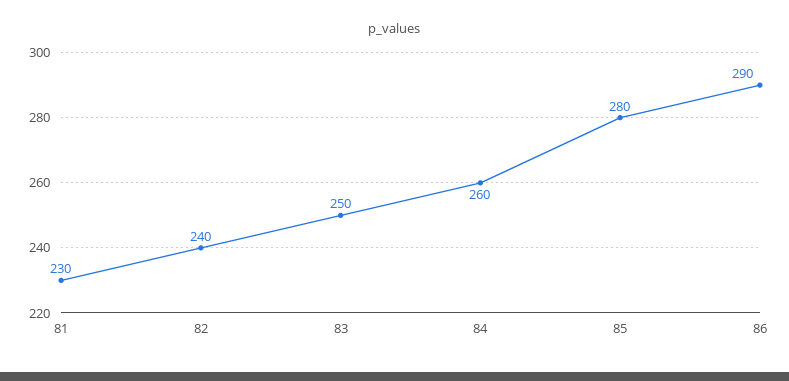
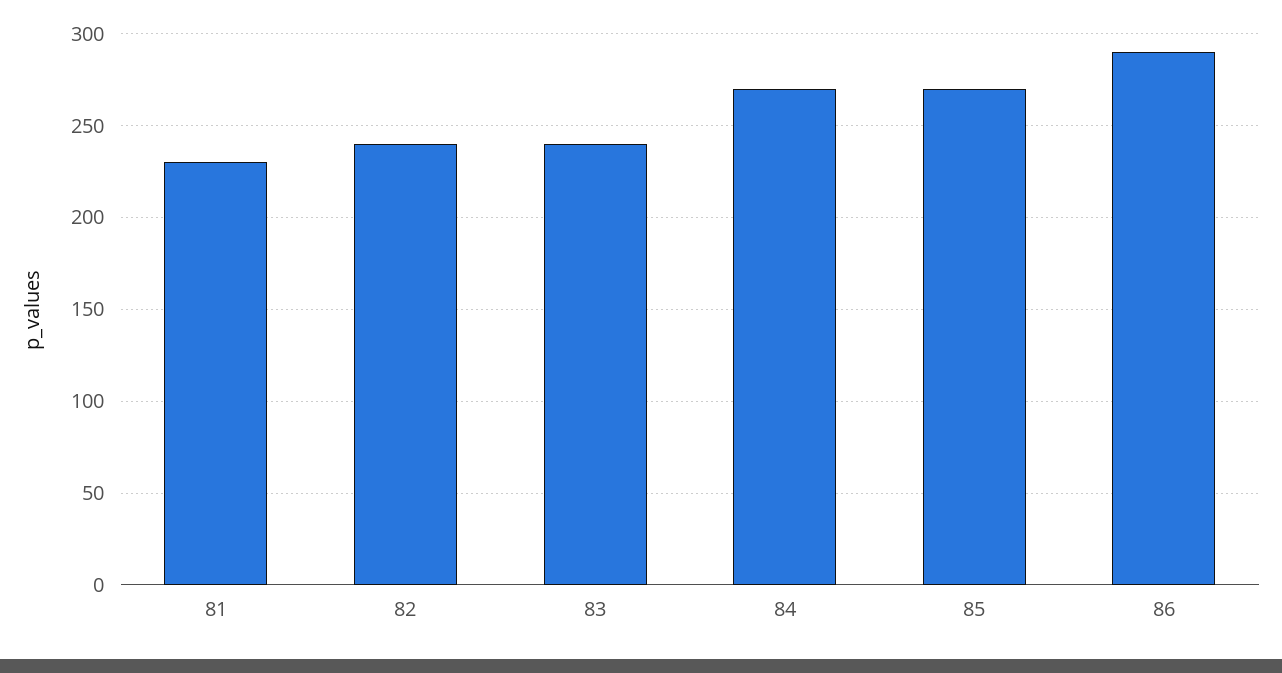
83: 250 -> 240
84: 260 -> 270
85: 280 -> 270

